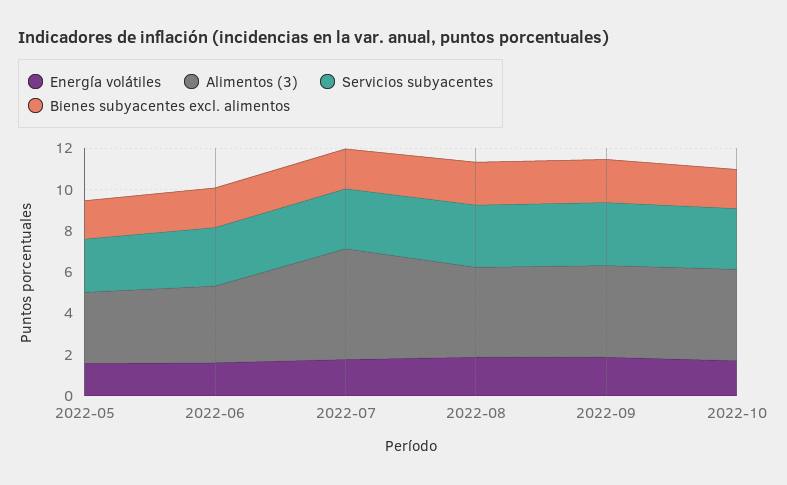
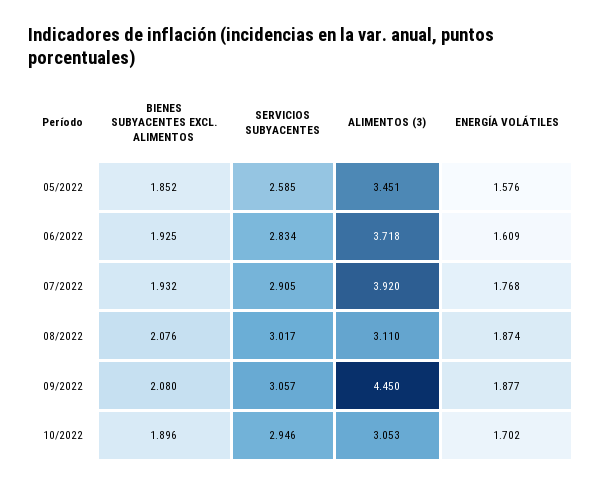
Alimentos (3), 2022-07: 5.5 -> 3.92
Alimentos (3), 2022-08: 4.5 -> 3.11
Alimentos (3), 2022-10: 4.5 -> 3.053

